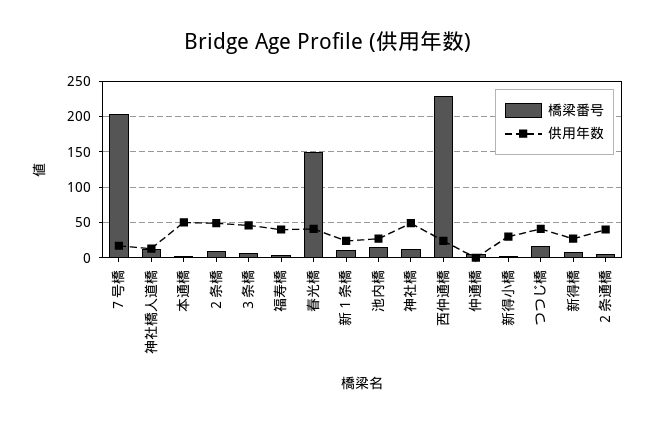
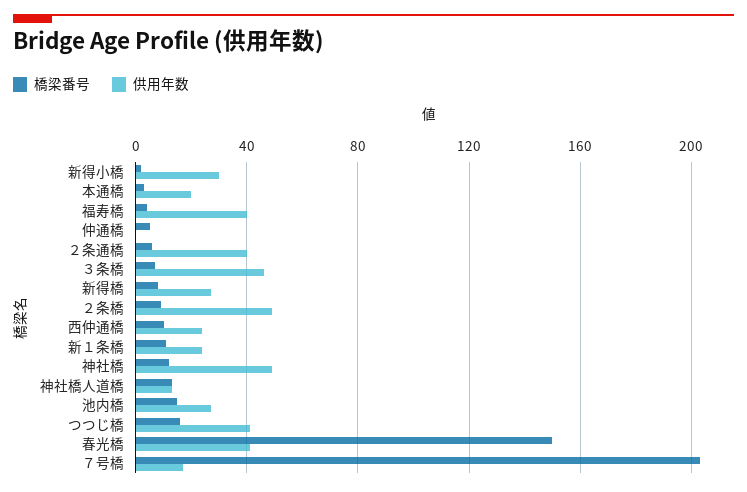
供用年数, 本通橋: 50 -> 20
橋梁番号, 西仲通橋: 230 -> 10

